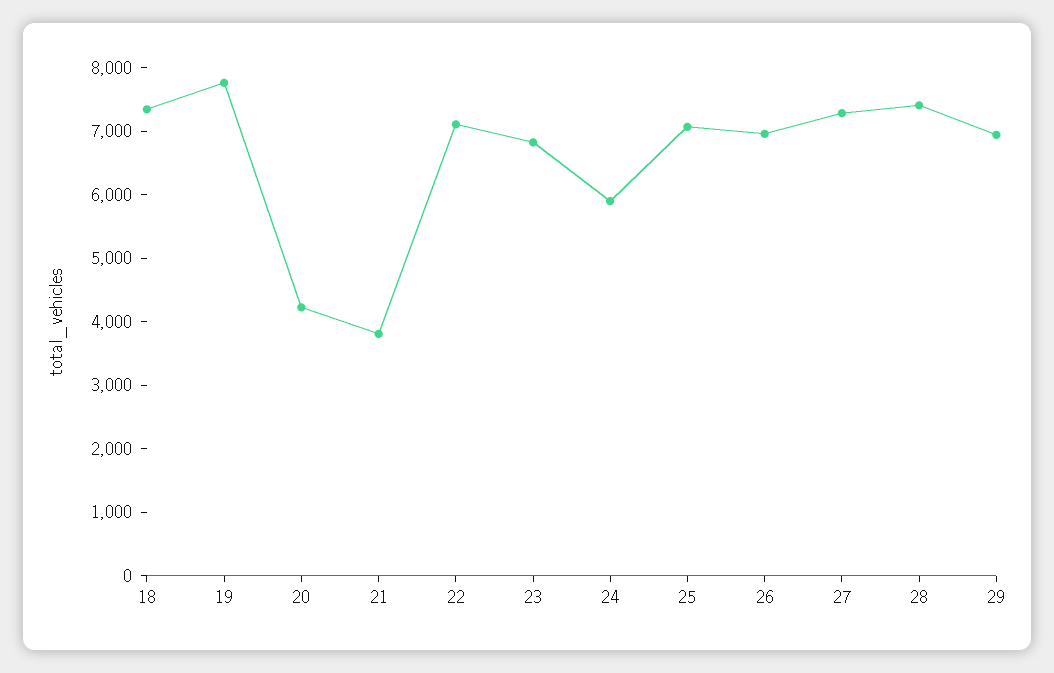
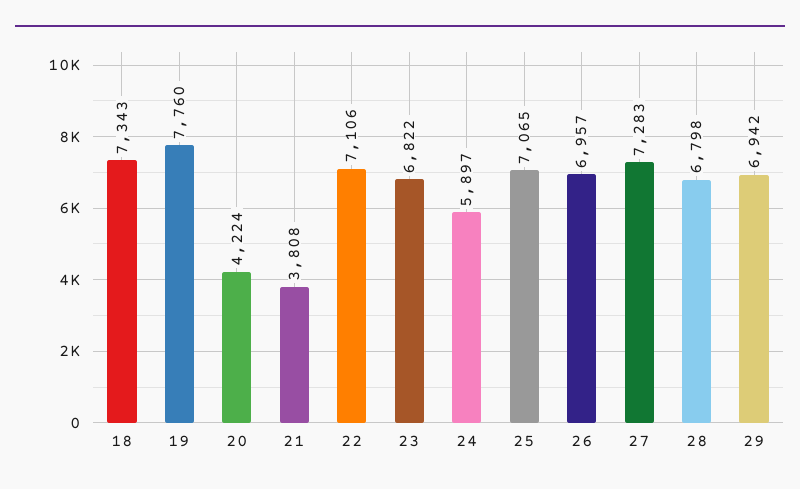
28: 7400 -> 6798

